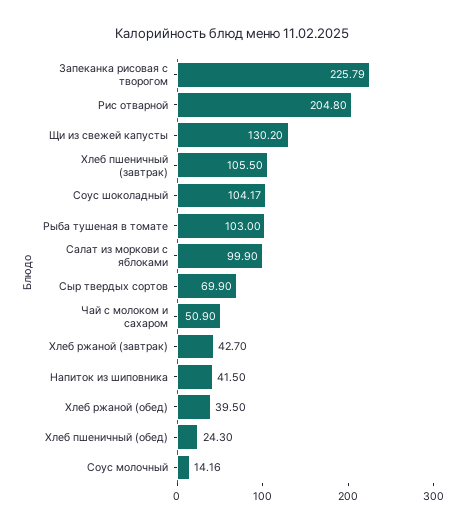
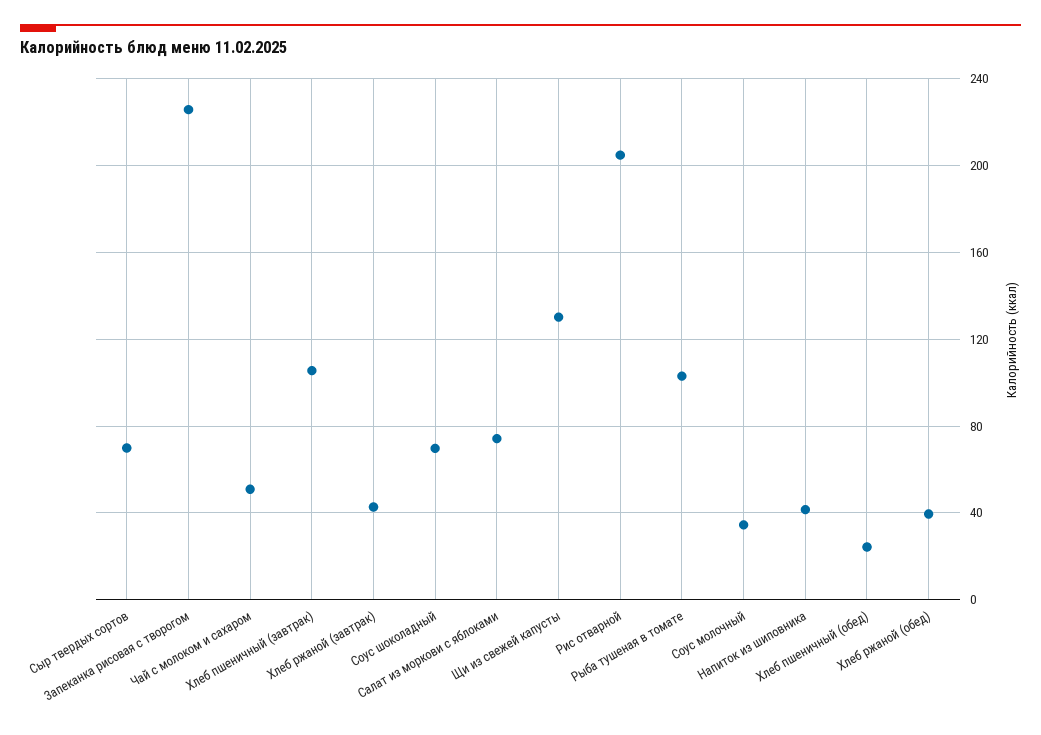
Соус шоколадный: 104.17 -> 70
Салат из моркови с яблоками: 99.9 -> 75
Соус молочный: 14.16 -> 35

